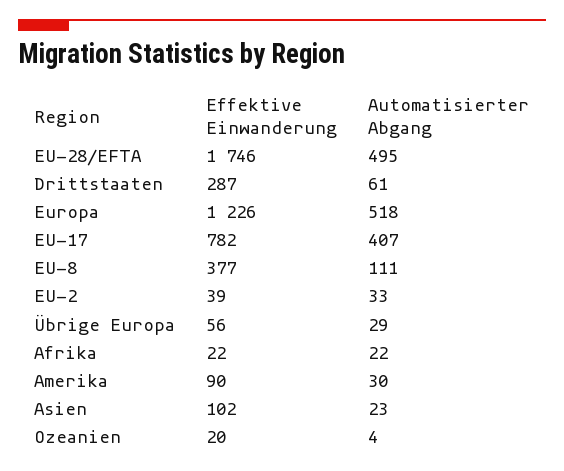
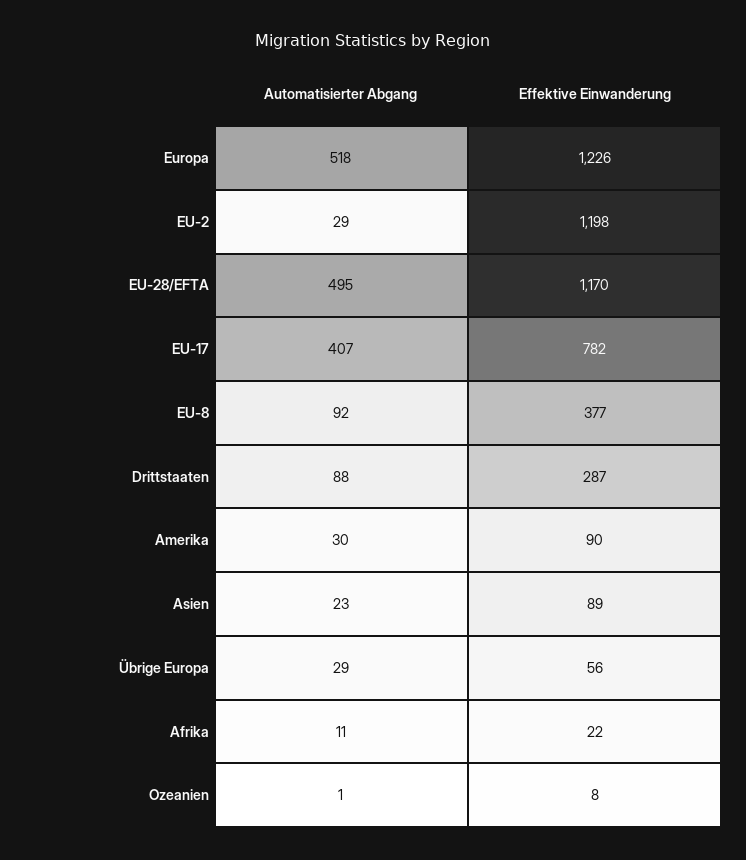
Effektive Einwanderung, EU-28/EFTA: 1746 -> 1170
Automatisierter Abgang, Drittstaaten: 61 -> 88
Automatisierter Abgang, EU-8: 111 -> 92
Effektive Einwanderung, EU-2: 39 -> 1198
Automatisierter Abgang, EU-2: 33 -> 29
Automatisierter Abgang, Afrika: 22 -> 11
Effektive Einwanderung, Asien: 102 -> 89
Effektive Einwanderung, Ozeanien: 20 -> 8
Automatisierter Abgang, Ozeanien: 4 -> 1

